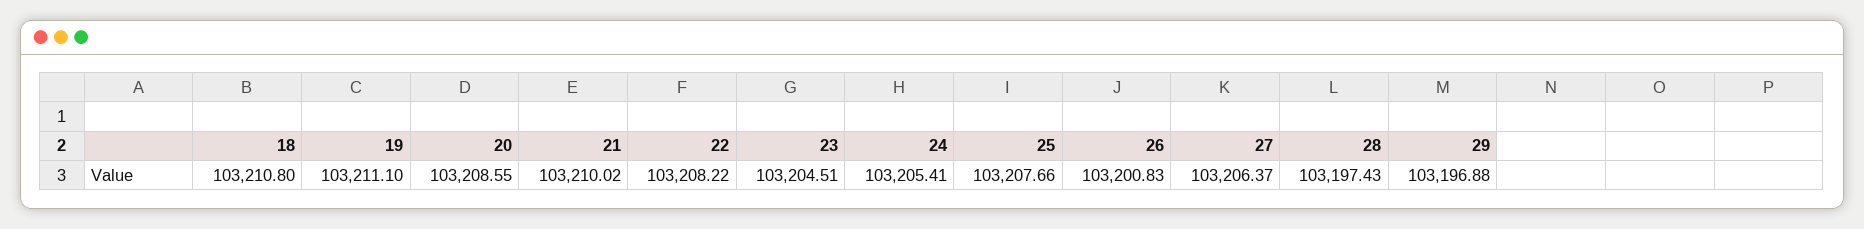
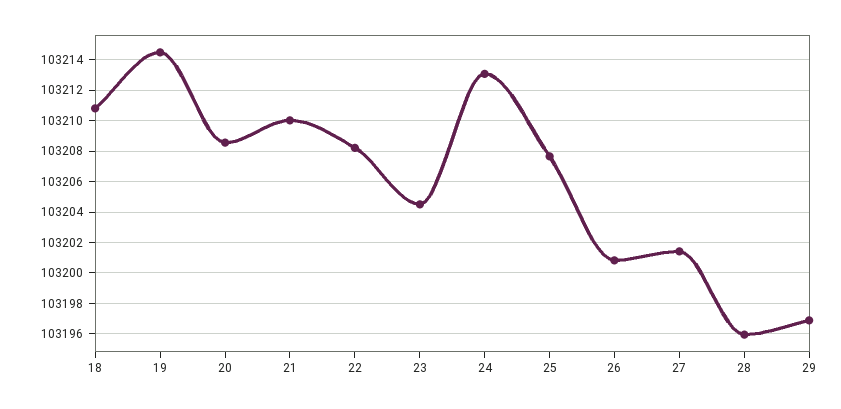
19: 103211.1 -> 103214.5
24: 103205.41 -> 103213
27: 103206.37 -> 103201.5
28: 103197.43 -> 103196

